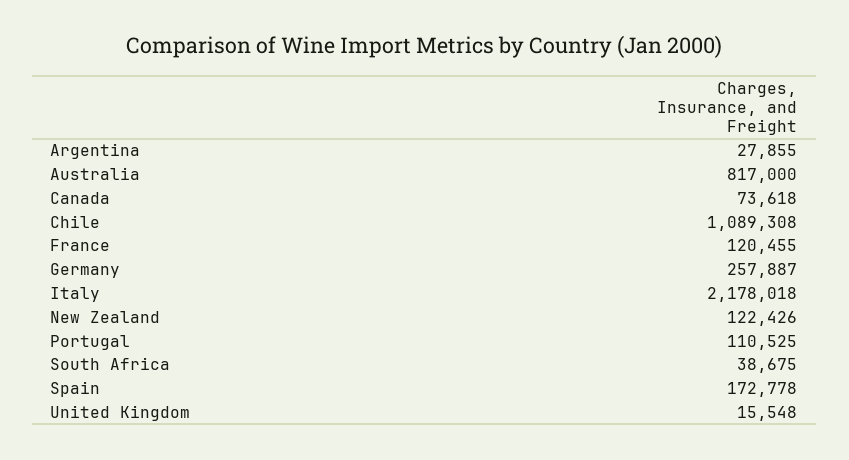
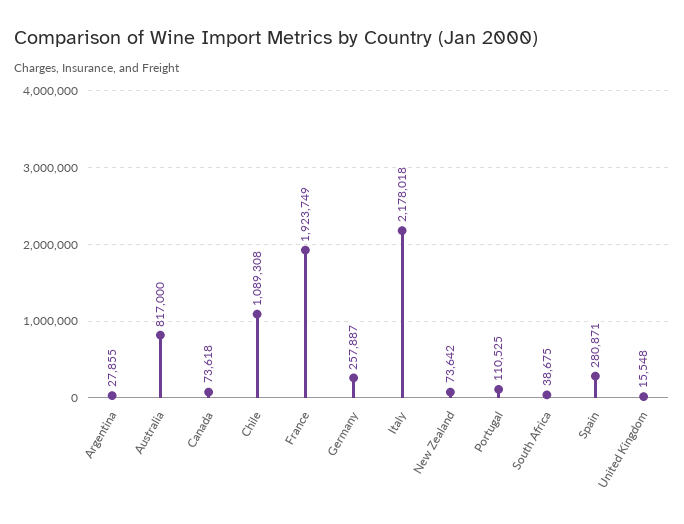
France: 120455 -> 1923749
New Zealand: 122426 -> 73642
Spain: 172778 -> 280871

